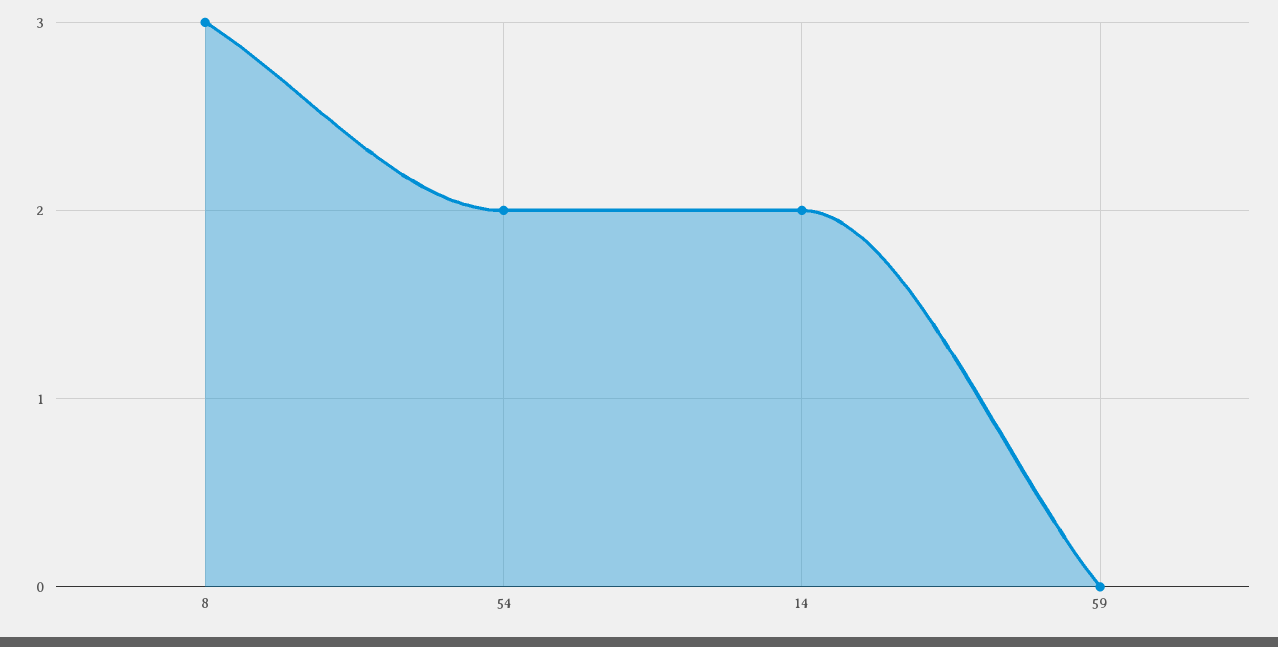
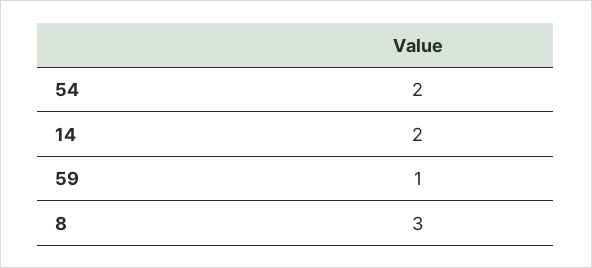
59: 0 -> 1

